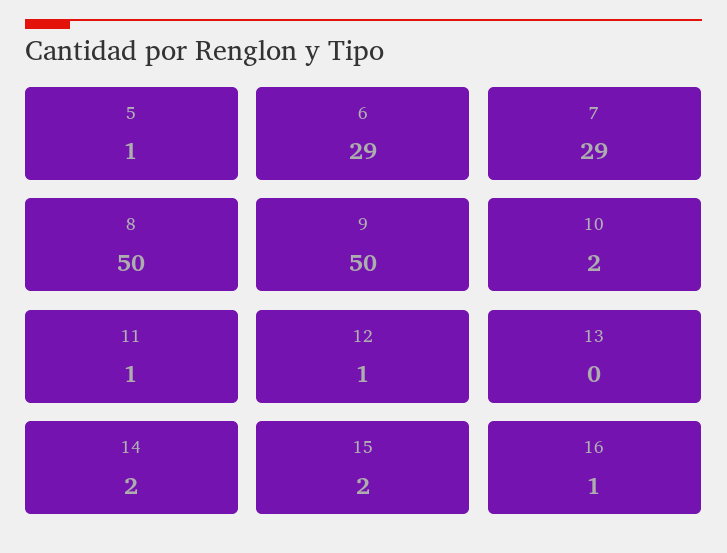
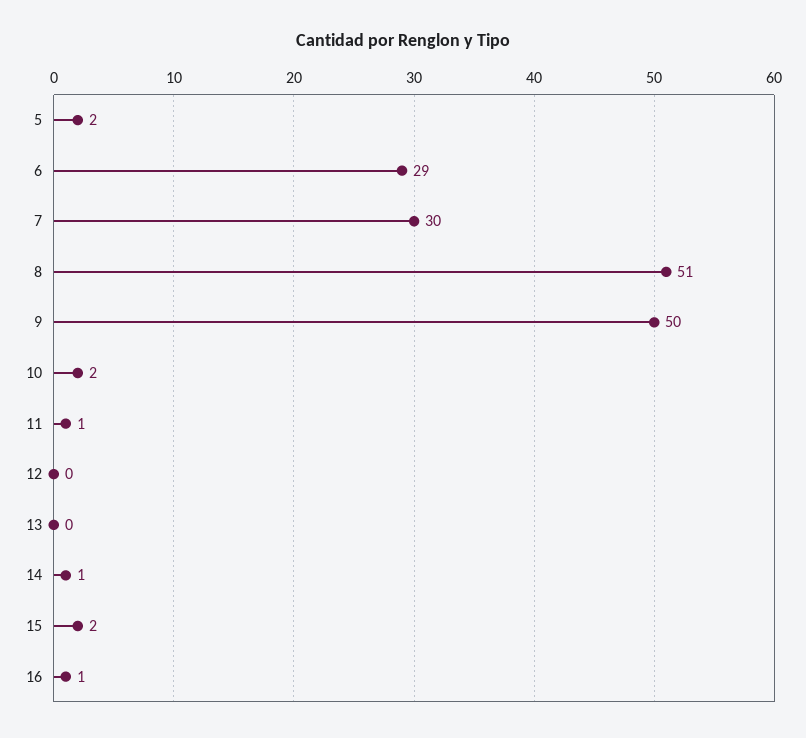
5: 1 -> 2
7: 29 -> 30
8: 50 -> 51
12: 1 -> 0
14: 2 -> 1

